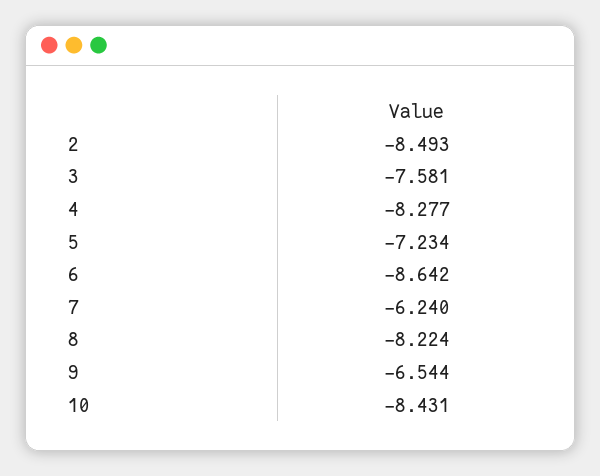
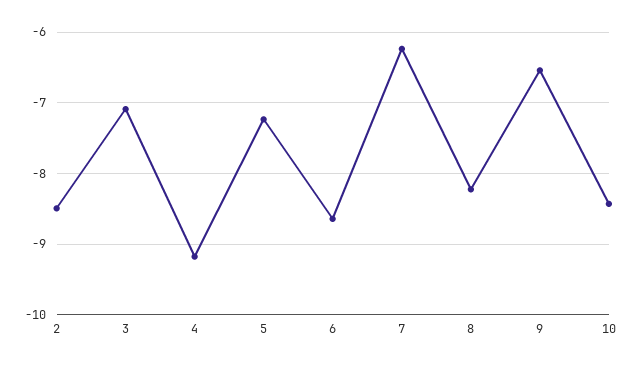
3: -7.581 -> -7.1
4: -8.277 -> -9.2

